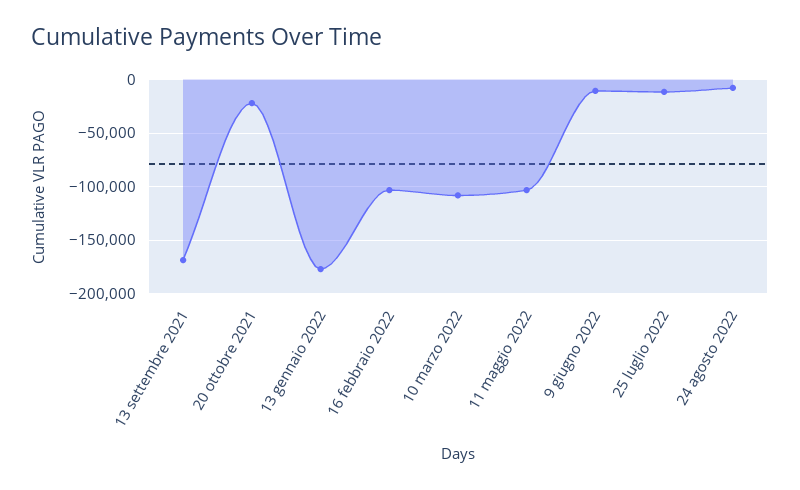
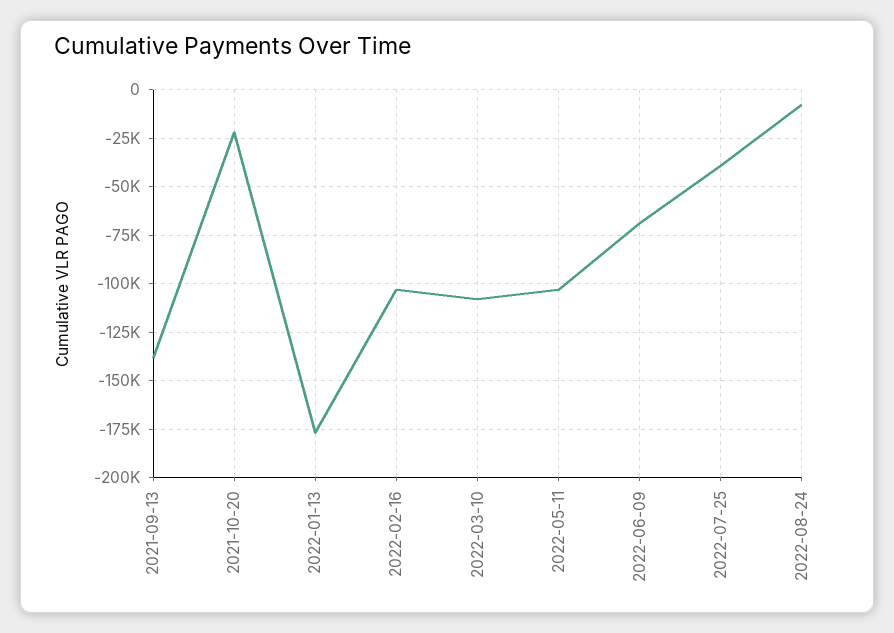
13 settembre 2021: -170000 -> -140000
9 giugno 2022: -10000 -> -70000
25 luglio 2022: -10000 -> -40000

